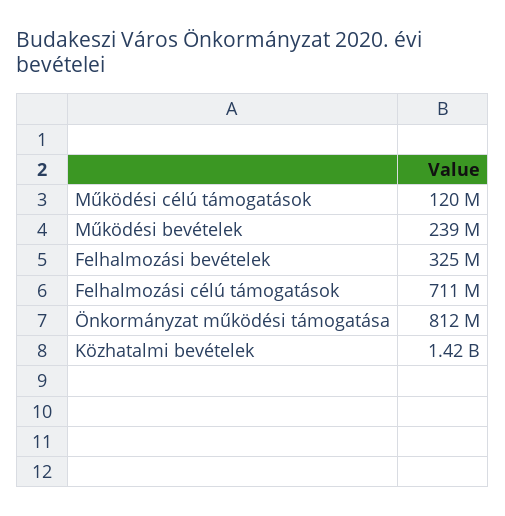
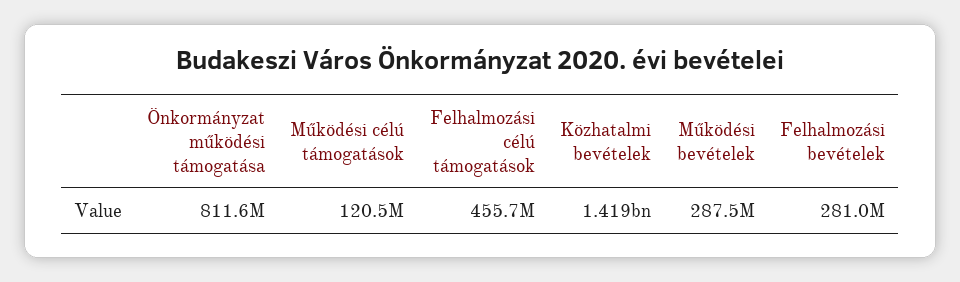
Működési bevételek: 239000000 -> 287500000
Felhalmozási bevételek: 325000000 -> 281000000
Felhalmozási célú támogatások: 711000000 -> 455700000

